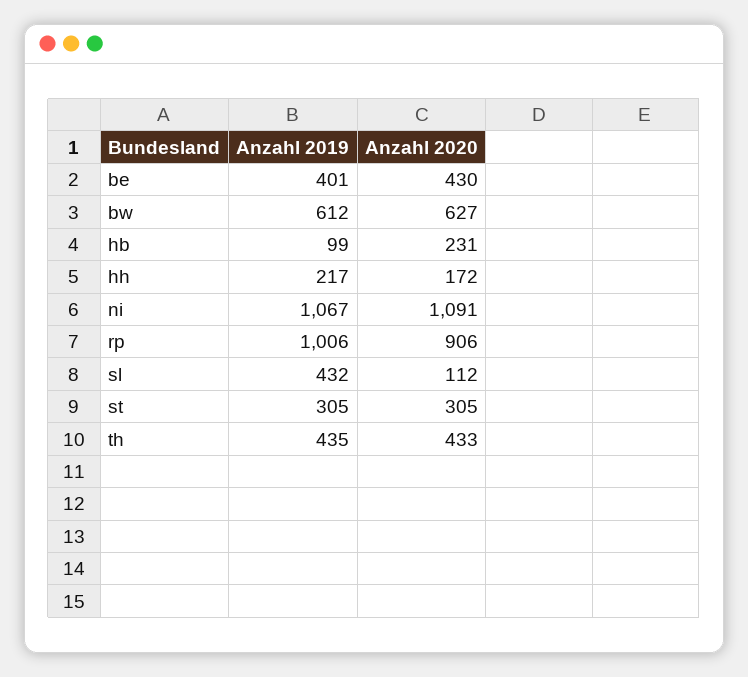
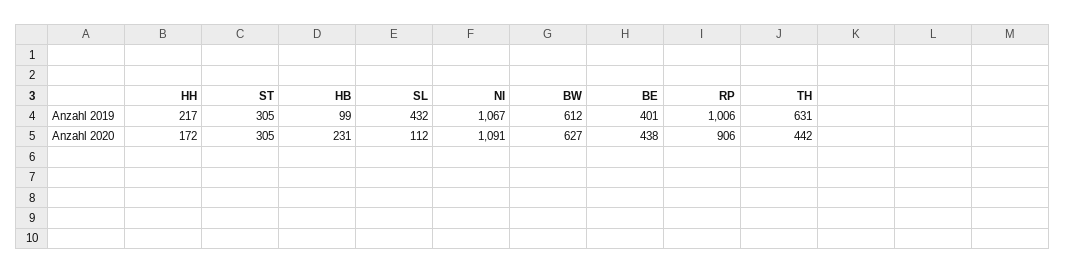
Anzahl 2020, be: 430 -> 438
Anzahl 2019, th: 435 -> 631
Anzahl 2020, th: 433 -> 442

